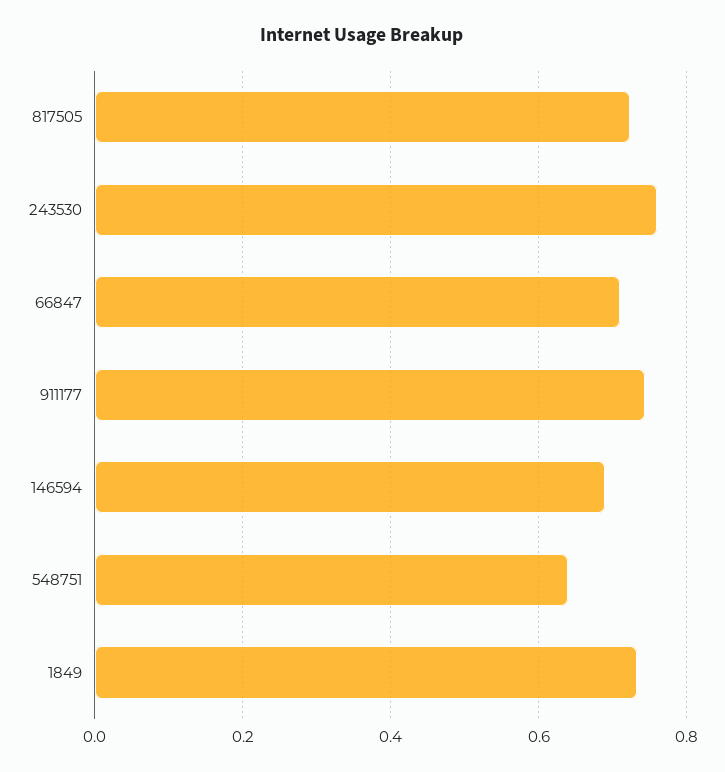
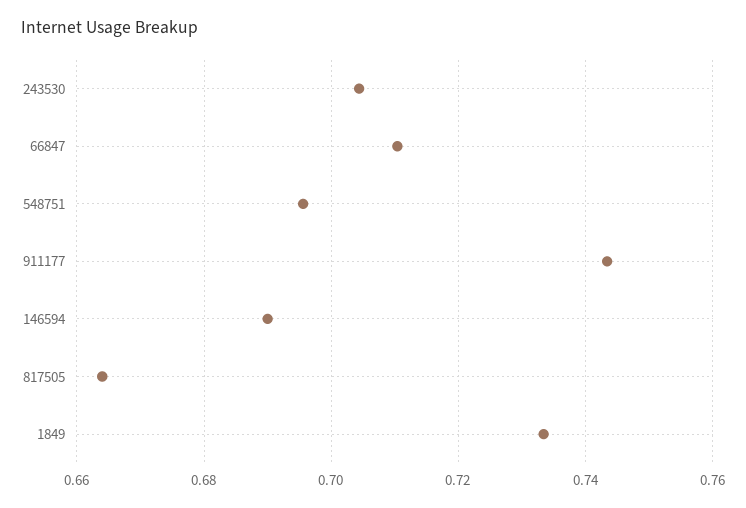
817505: 0.72 -> 0.664
243530: 0.76 -> 0.704
548751: 0.64 -> 0.696

